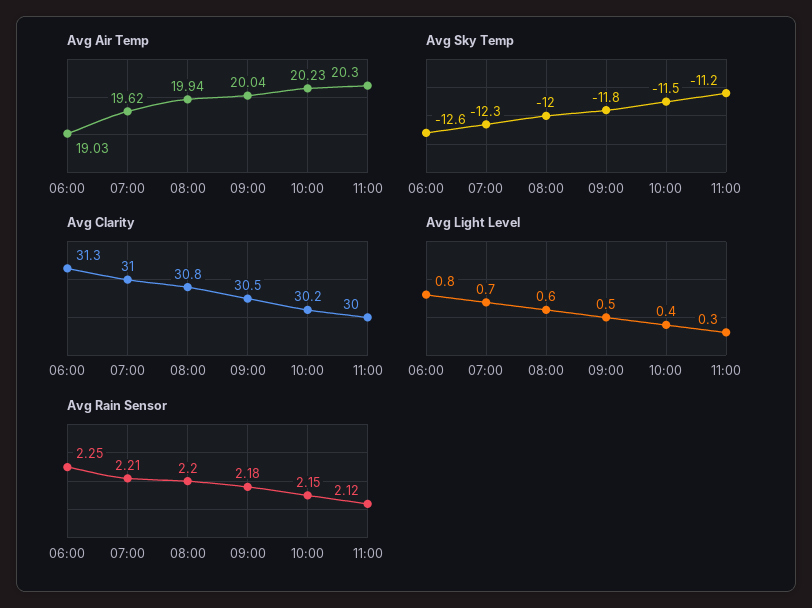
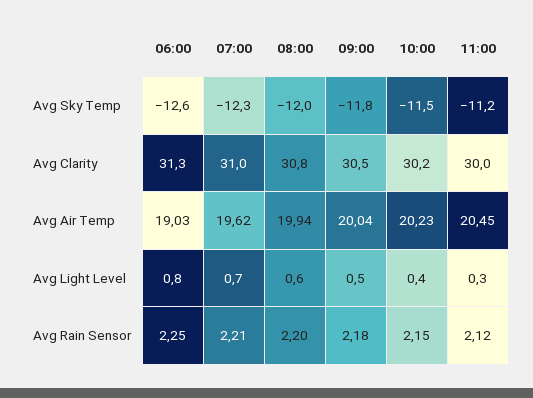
Avg Air Temp, 11:00: 20.3 -> 20.45

